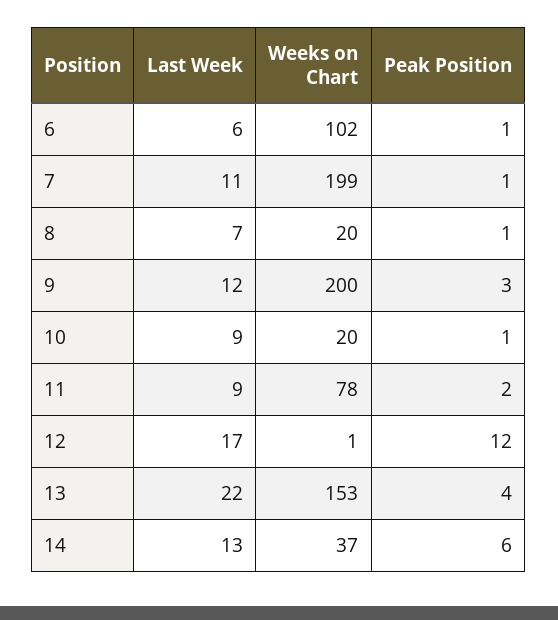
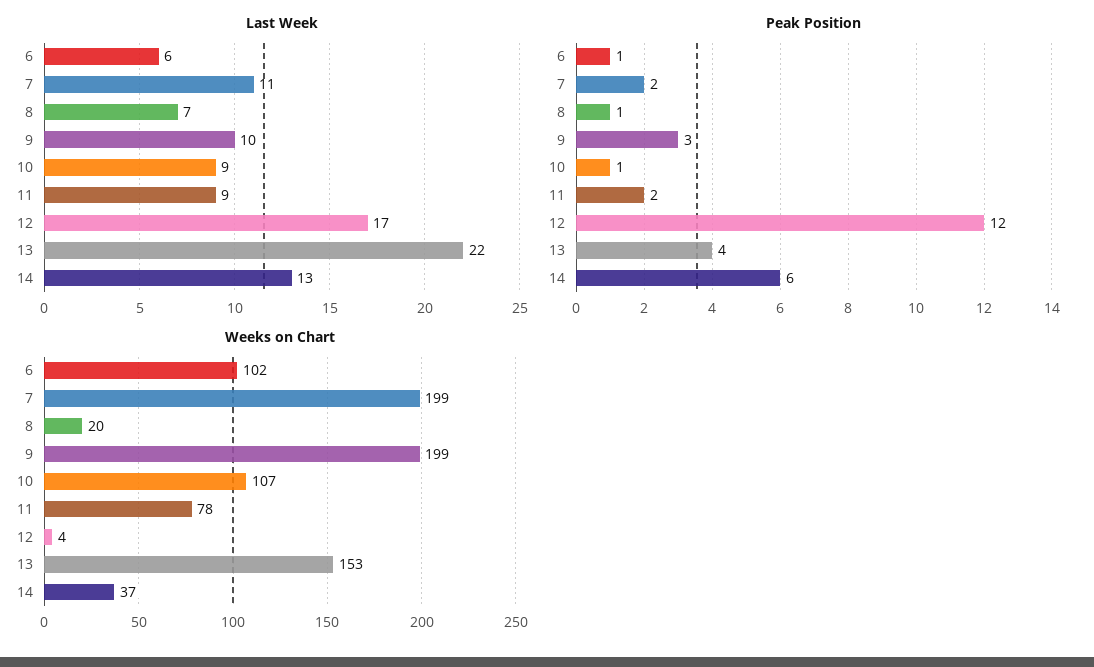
Peak Position, 7: 1 -> 2
Last Week, 9: 12 -> 10
Weeks on Chart, 9: 200 -> 199
Weeks on Chart, 10: 20 -> 107
Weeks on Chart, 12: 1 -> 4

